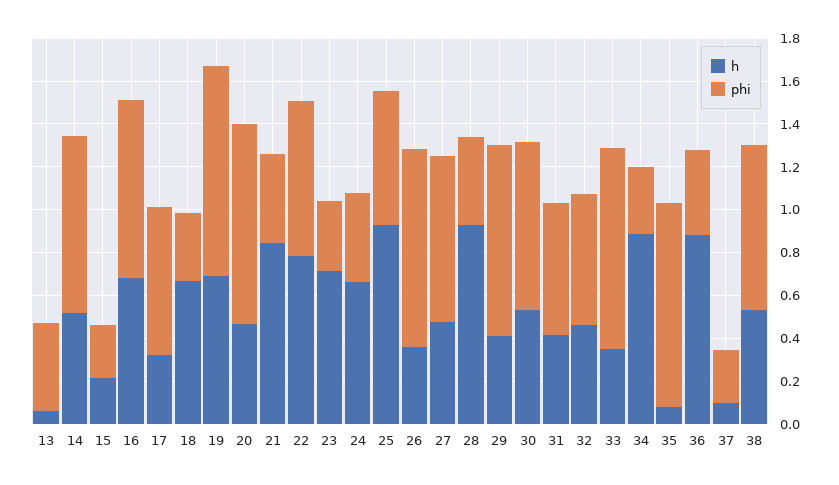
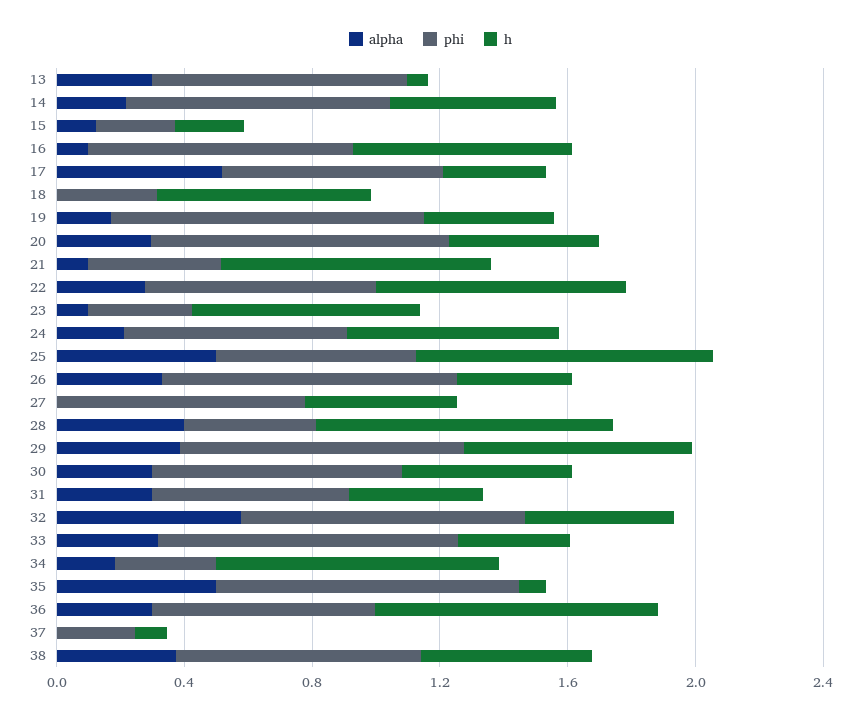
phi, 13: 0.4 -> 0.8
h, 19: 0.7 -> 0.4
phi, 24: 0.4 -> 0.7
h, 29: 0.4 -> 0.7
phi, 32: 0.6 -> 0.9
phi, 36: 0.4 -> 0.7
alpha, 13: none -> 0.3
alpha, 14: none -> 0.2
alpha, 15: none -> 0.1
alpha, 16: none -> 0.1
alpha, 17: none -> 0.5
alpha, 18: none -> 0
alpha, 19: none -> 0.2
alpha, 20: none -> 0.3
alpha, 21: none -> 0.1
alpha, 22: none -> 0.3
alpha, 23: none -> 0.1
alpha, 24: none -> 0.2
alpha, 25: none -> 0.5
alpha, 26: none -> 0.3
alpha, 27: none -> 0
alpha, 28: none -> 0.4
alpha, 29: none -> 0.4
alpha, 30: none -> 0.3
alpha, 31: none -> 0.3
alpha, 32: none -> 0.6
alpha, 33: none -> 0.3
alpha, 34: none -> 0.2
alpha, 35: none -> 0.5
alpha, 36: none -> 0.3
alpha, 37: none -> 0
alpha, 38: none -> 0.4

